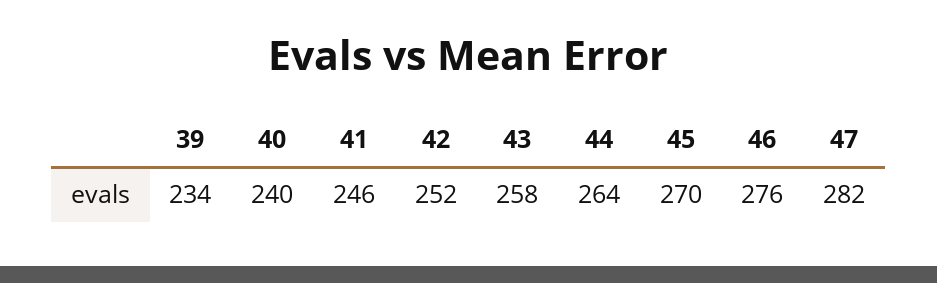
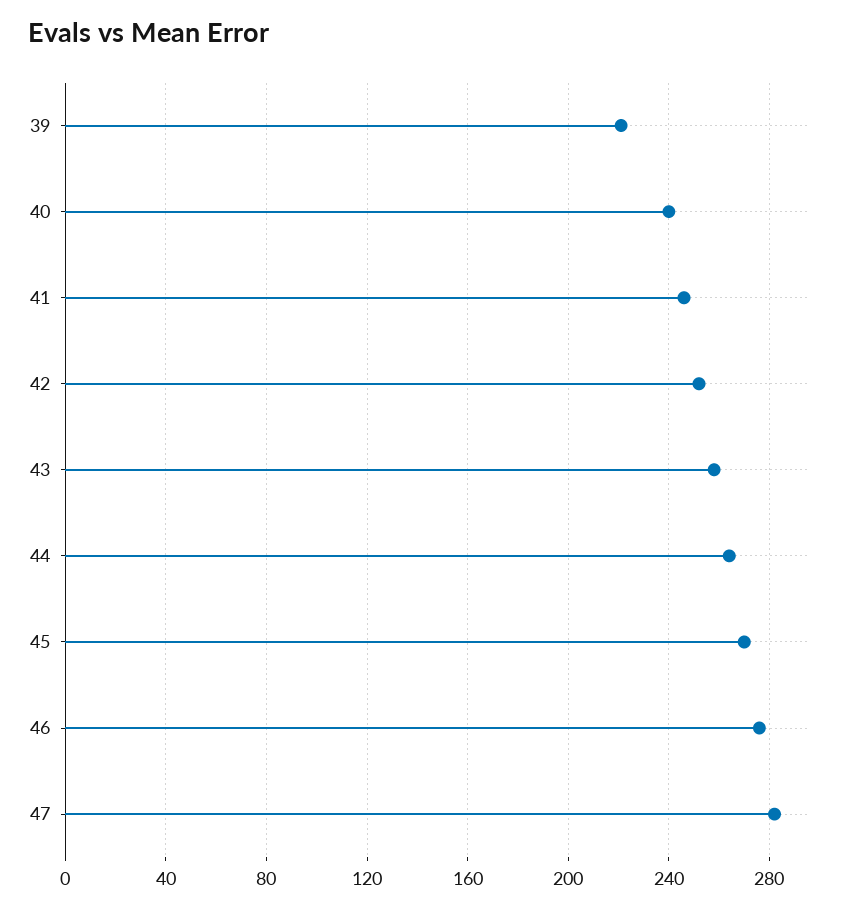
39: 234 -> 220

